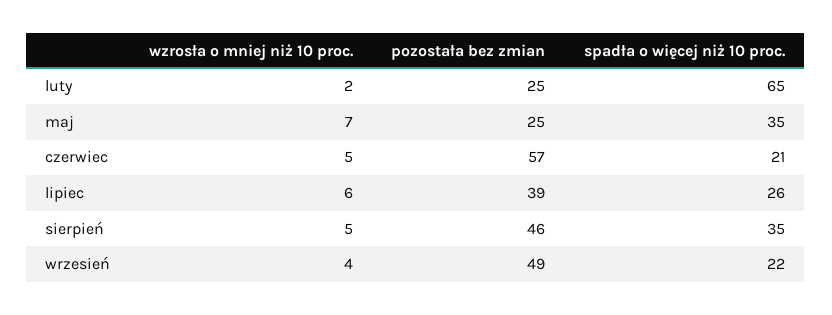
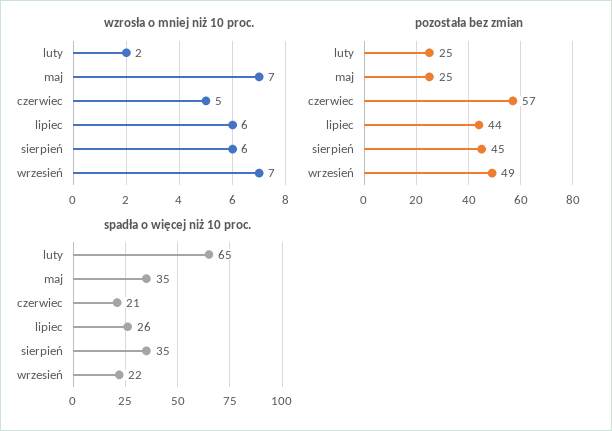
pozostała bez zmian, lipiec: 39 -> 44
wzrosła o mniej niż 10 proc., sierpień: 5 -> 6
pozostała bez zmian, sierpień: 46 -> 45
wzrosła o mniej niż 10 proc., wrzesień: 4 -> 7

